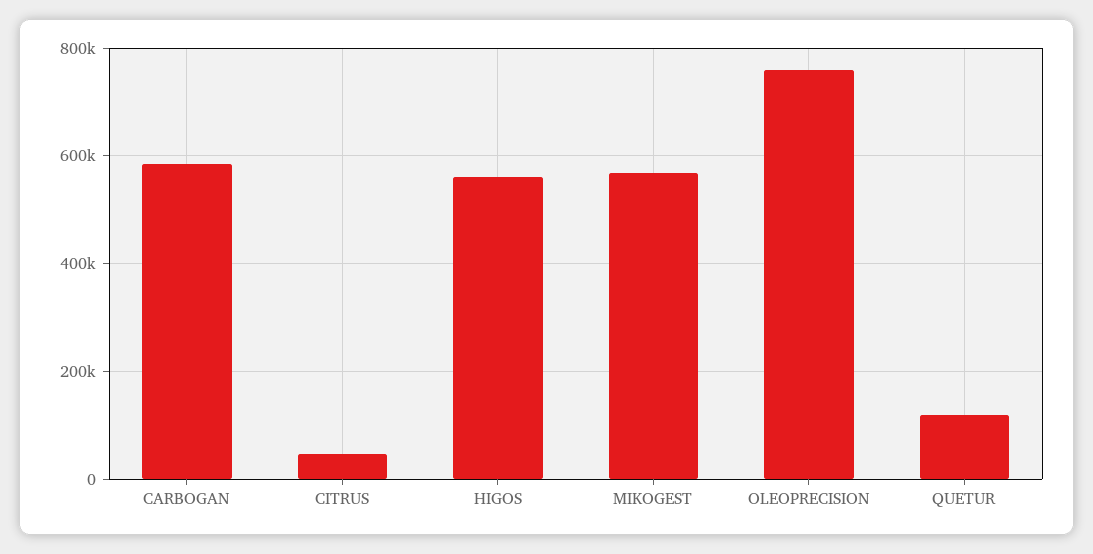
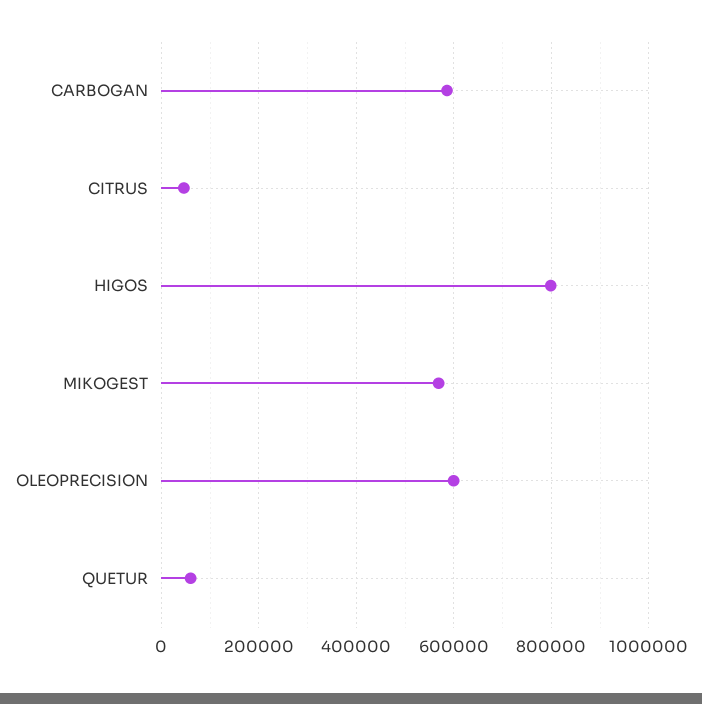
HIGOS: 560000 -> 800000
OLEOPRECISION: 760000 -> 600000
QUETUR: 120000 -> 60000

